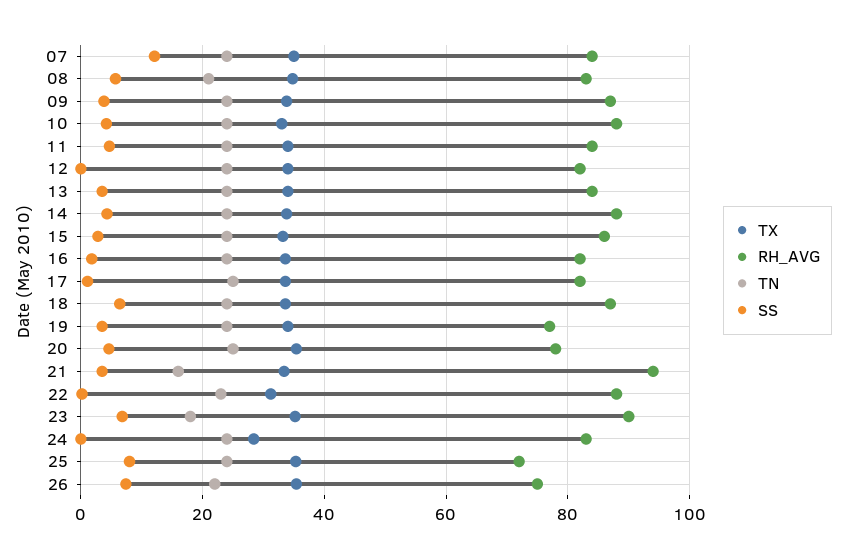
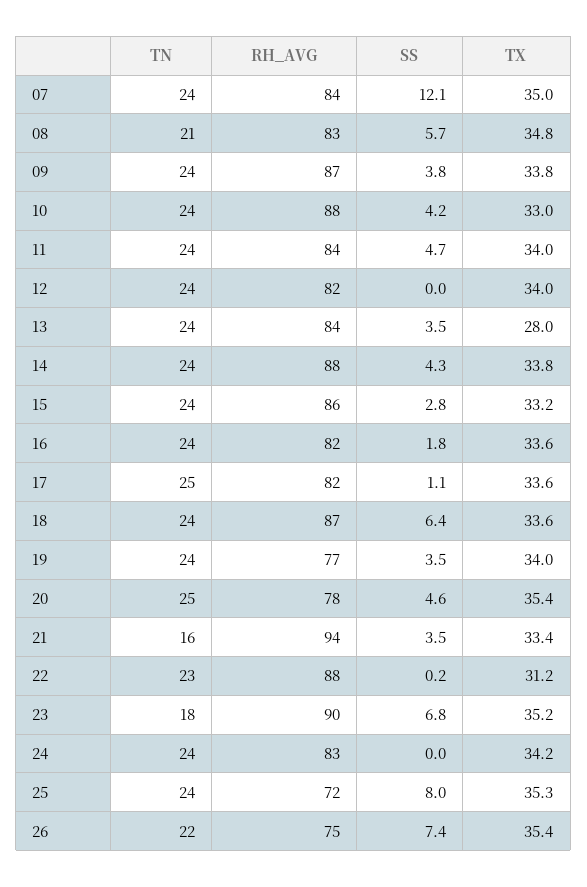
TX, 13: 34 -> 28
TX, 24: 28 -> 34.2

